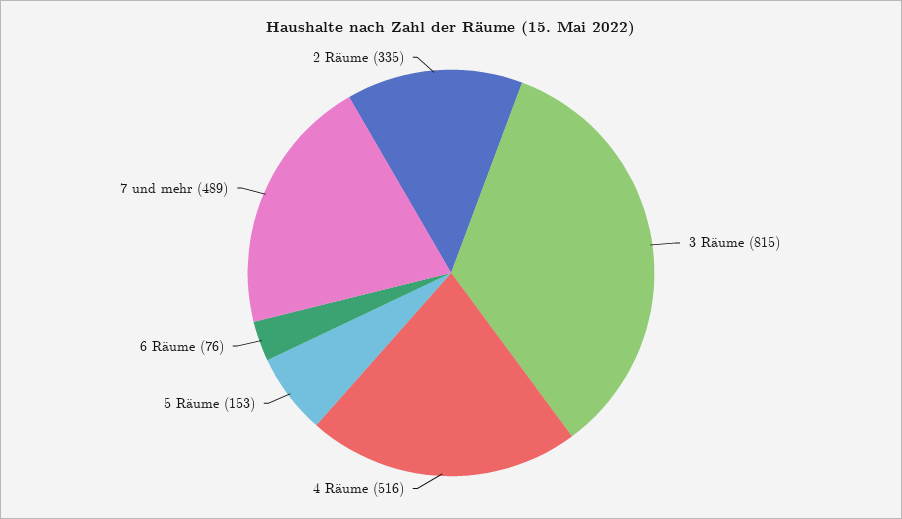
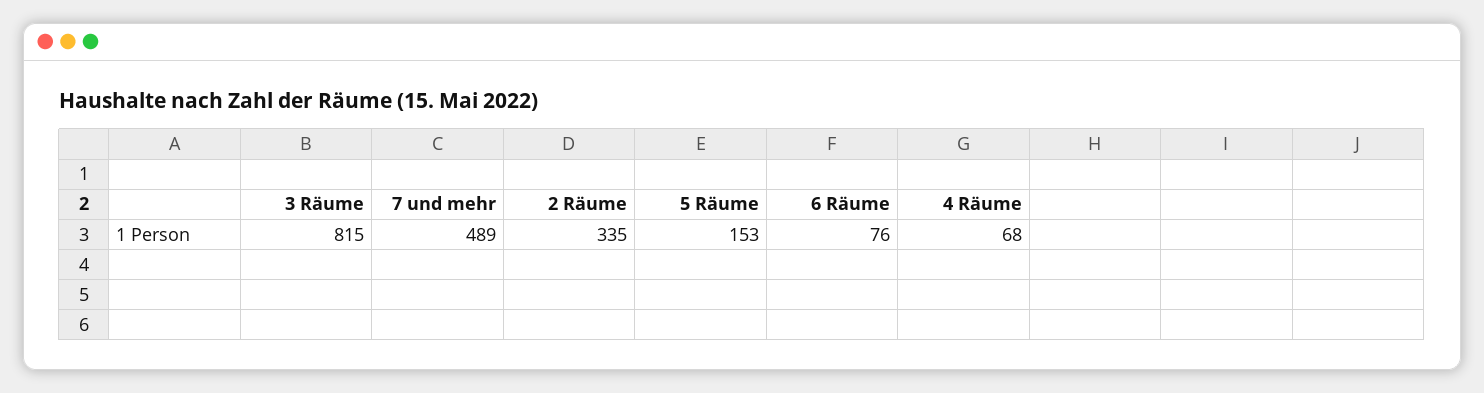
4 Räume: 516 -> 68

